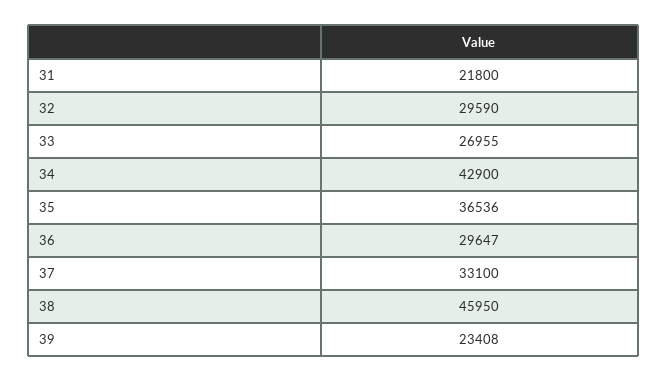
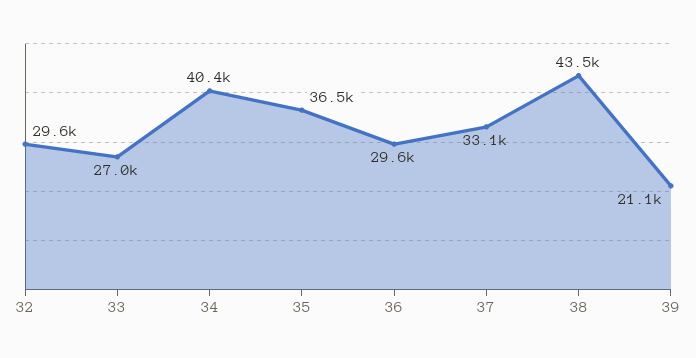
31: 21800 -> none
34: 42900 -> 40400
38: 45950 -> 43500
39: 23408 -> 21100

